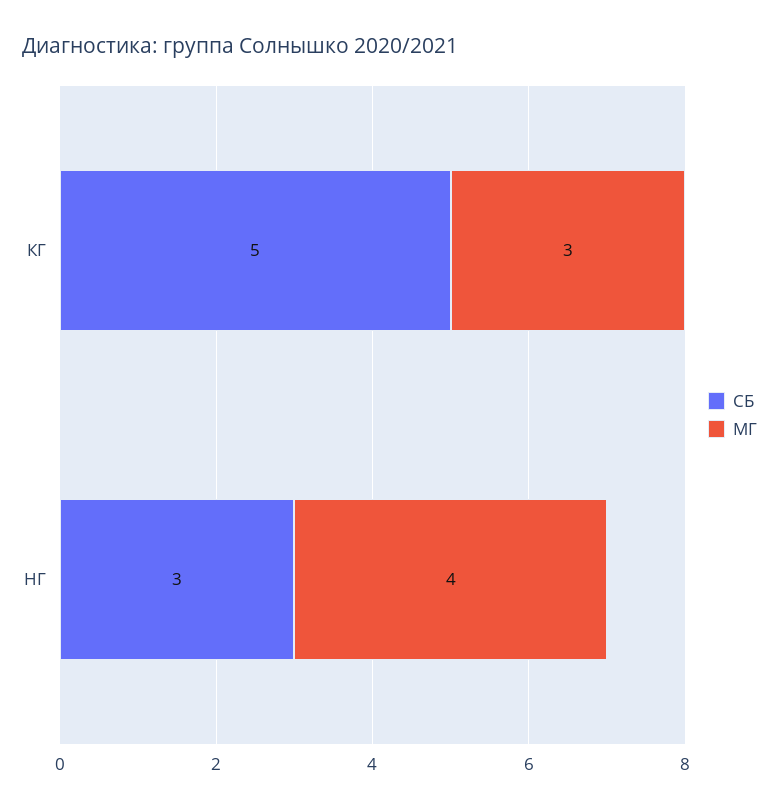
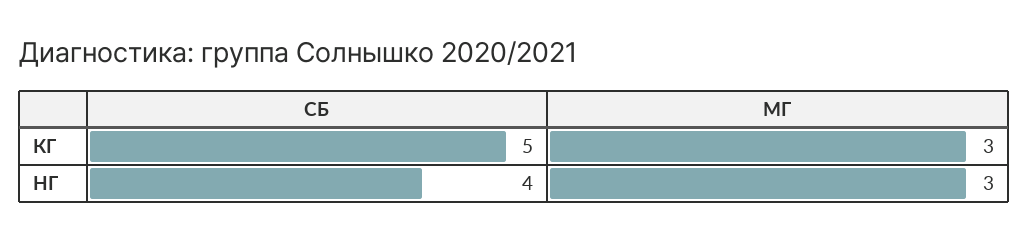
СБ, НГ: 3 -> 4
МГ, НГ: 4 -> 3

